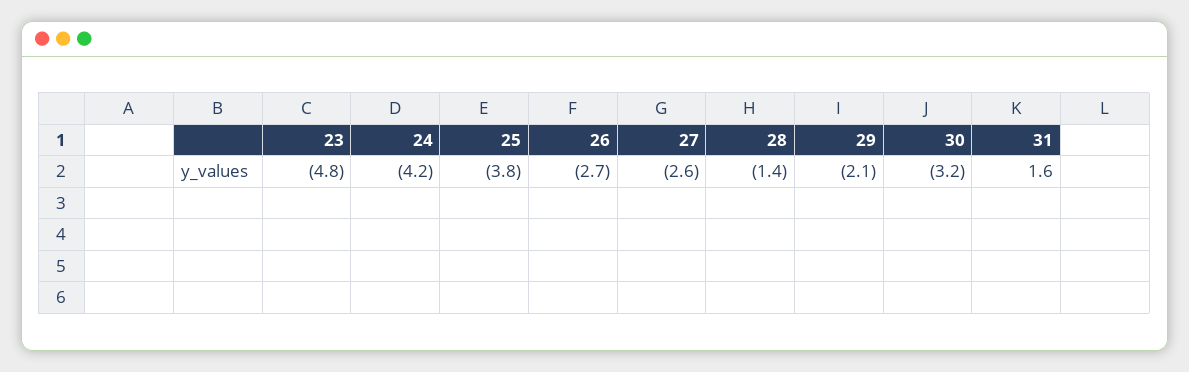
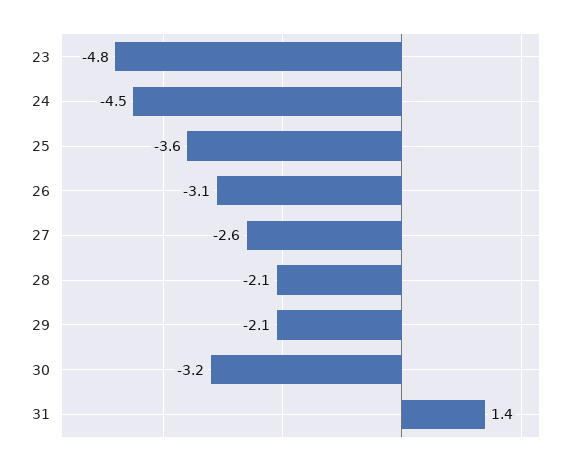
24: -4.2 -> -4.5
25: -3.8 -> -3.6
26: -2.7 -> -3.1
28: -1.4 -> -2.1
31: 1.6 -> 1.4

